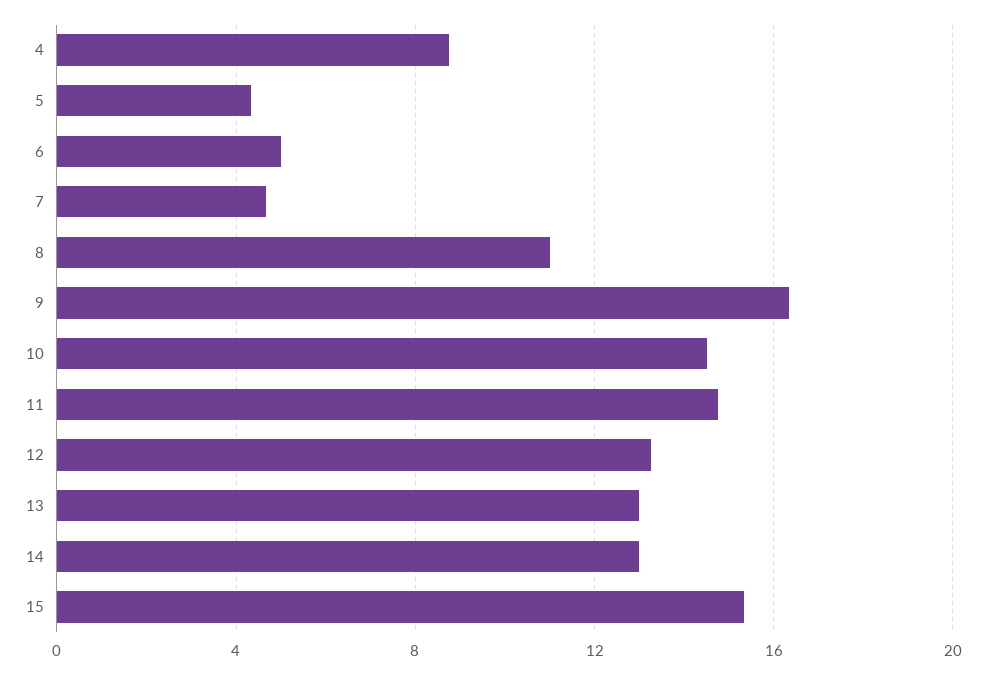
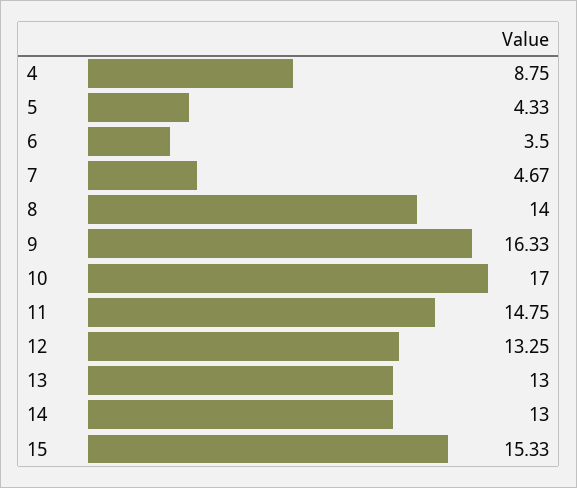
6: 5 -> 3.5
8: 11 -> 14
10: 14.5 -> 17

